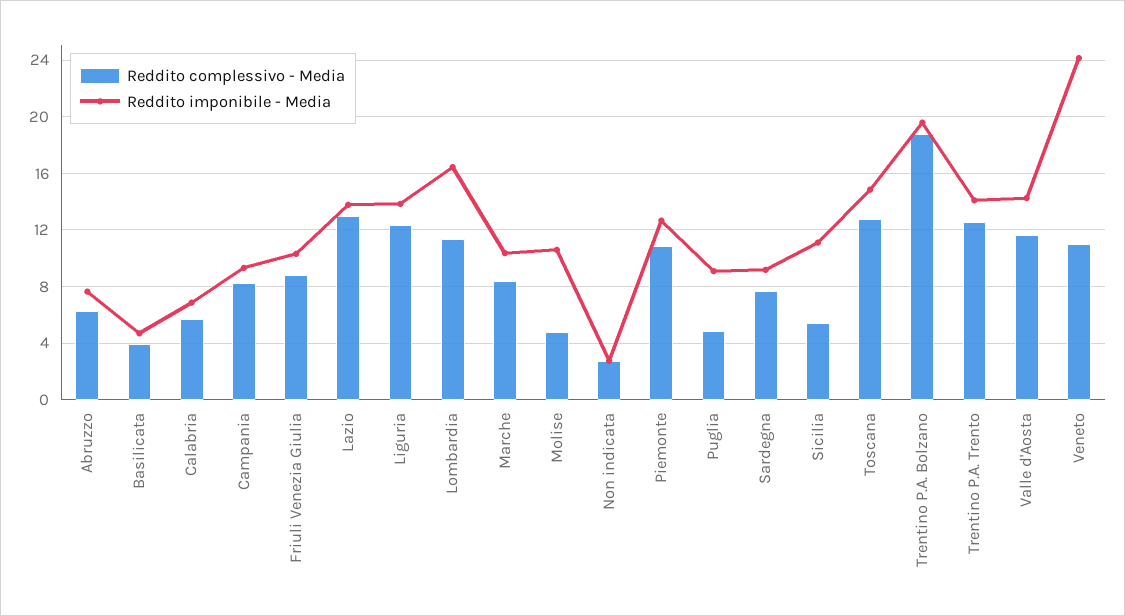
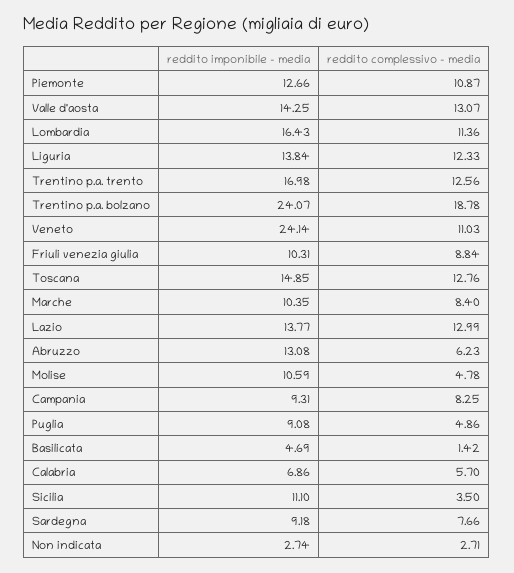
Reddito imponibile - Media, Abruzzo: 7.5 -> 13.08
Reddito complessivo - Media, Basilicata: 4 -> 1.42
Reddito complessivo - Media, Sicilia: 5.5 -> 3.5
Reddito imponibile - Media, Trentino P.A. Bolzano: 19.5 -> 24.07
Reddito imponibile - Media, Trentino P.A. Trento: 14 -> 16.98
Reddito complessivo - Media, Valle d'Aosta: 11.5 -> 13.07

